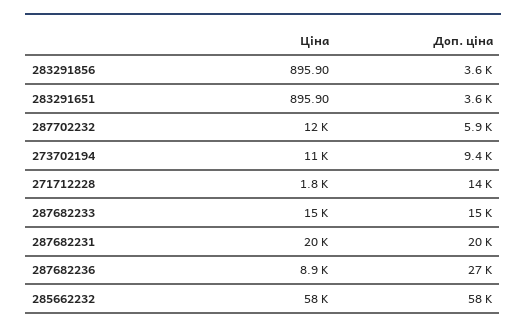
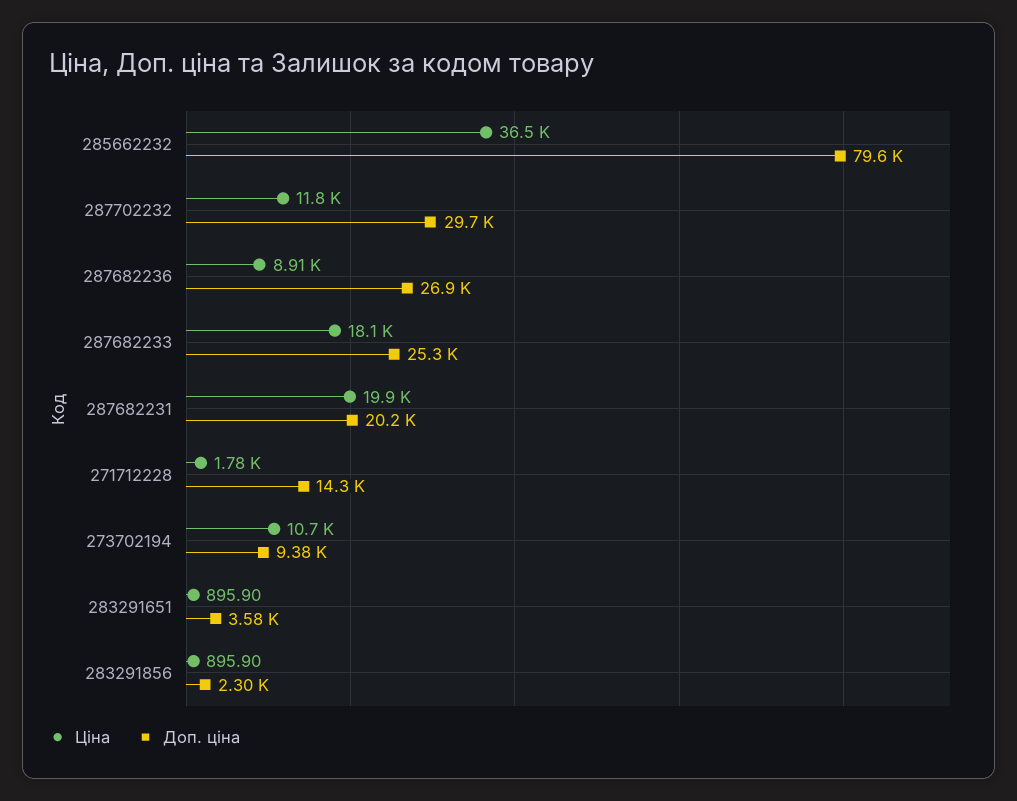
Доп. ціна, 283291856: 3600 -> 2300
Доп. ціна, 287702232: 5900 -> 29700
Ціна, 287682233: 15000 -> 18100
Доп. ціна, 287682233: 15000 -> 25300
Ціна, 285662232: 58000 -> 36500
Доп. ціна, 285662232: 58000 -> 79600

